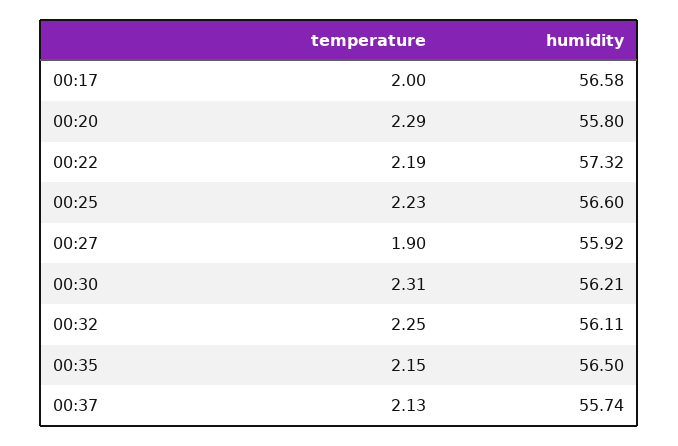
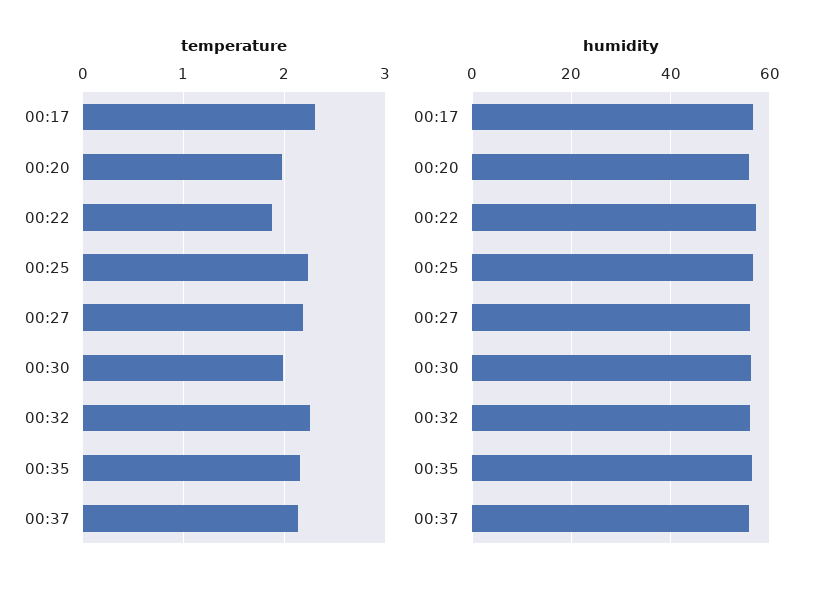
temperature, 00:17: 2 -> 2.3
temperature, 00:20: 2.29 -> 2
temperature, 00:22: 2.19 -> 1.9
temperature, 00:27: 1.9 -> 2.2
temperature, 00:30: 2.31 -> 2

